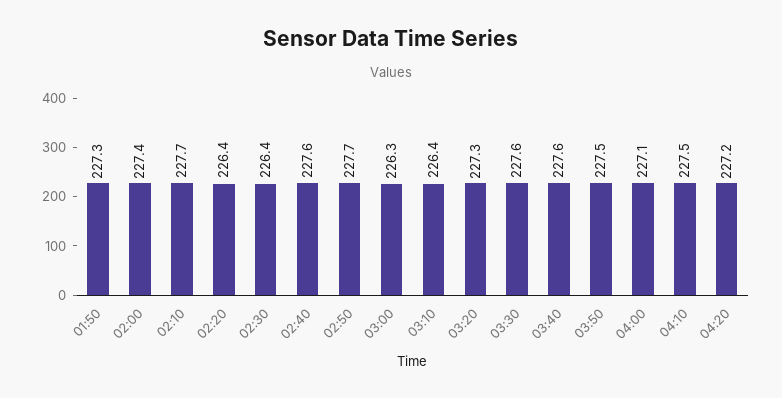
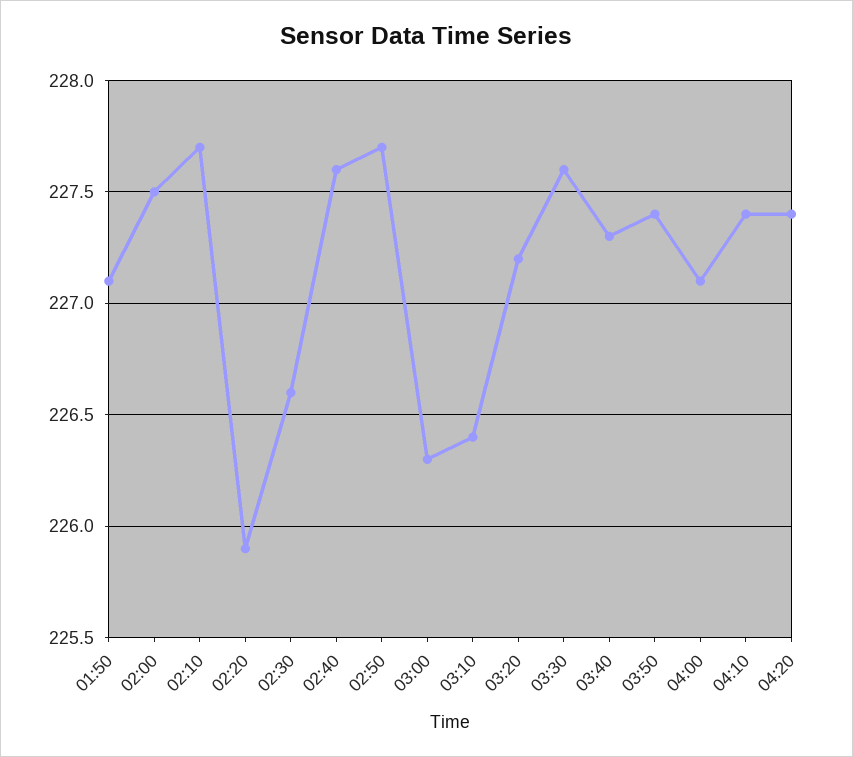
01:50: 227.3 -> 227.1
02:00: 227.4 -> 227.5
02:20: 226.4 -> 225.9
02:30: 226.4 -> 226.6
03:20: 227.3 -> 227.2
03:40: 227.6 -> 227.3
03:50: 227.5 -> 227.4
04:10: 227.5 -> 227.4
04:20: 227.2 -> 227.4

